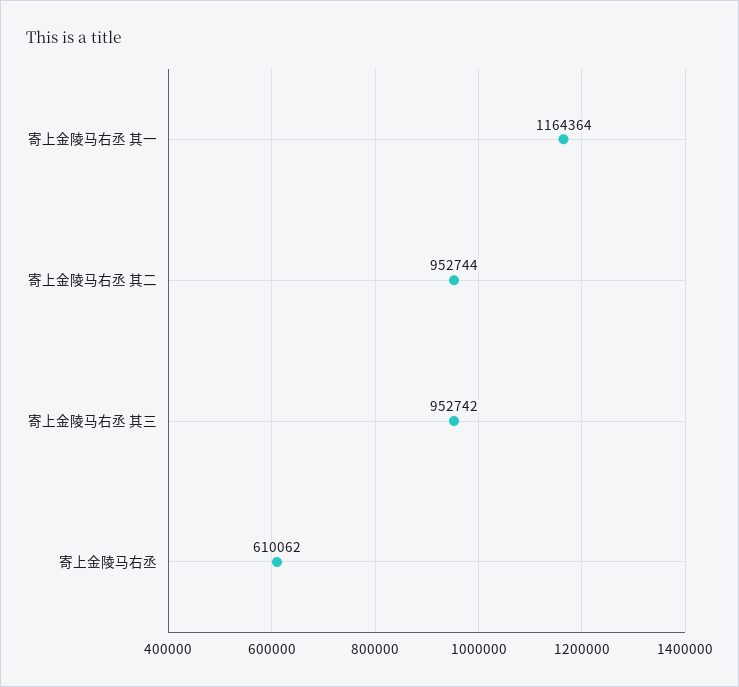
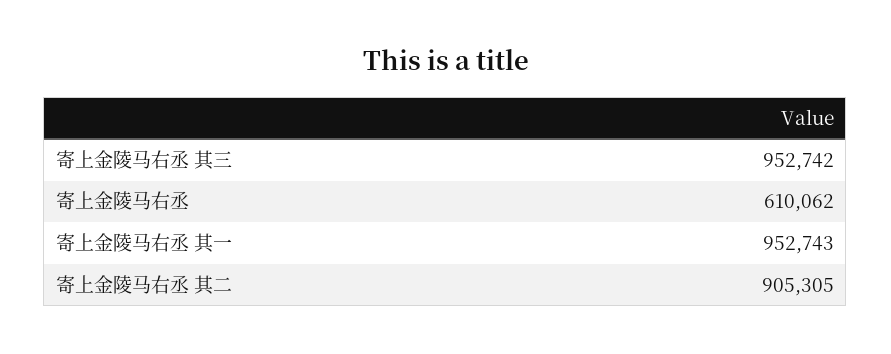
寄上金陵马右丞 其一: 1164364 -> 952743
寄上金陵马右丞 其二: 952744 -> 905305

